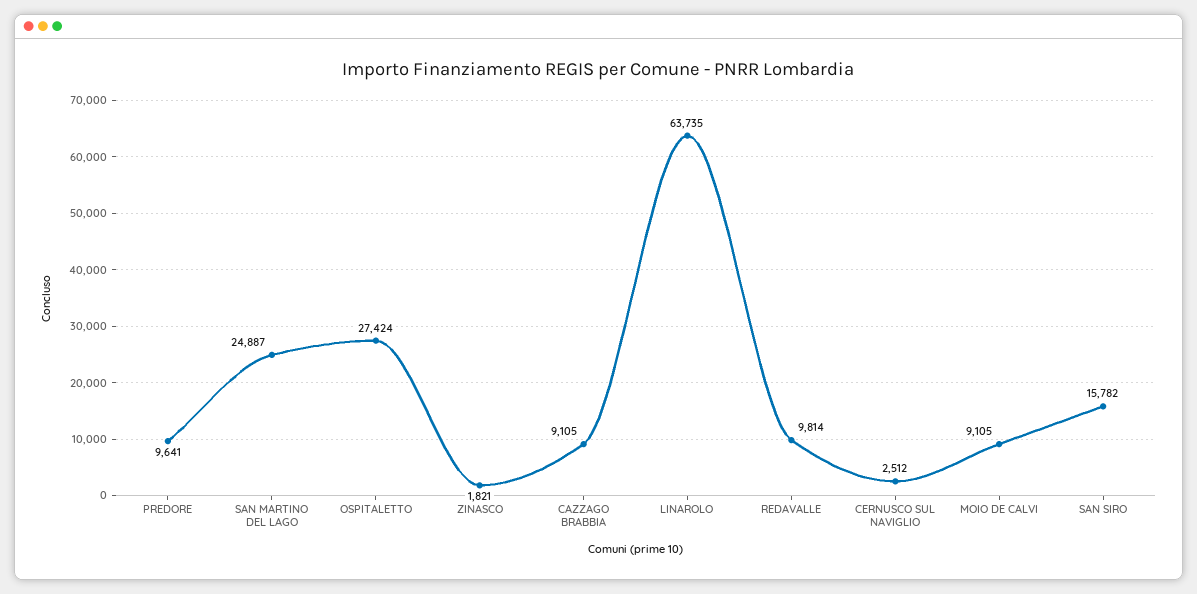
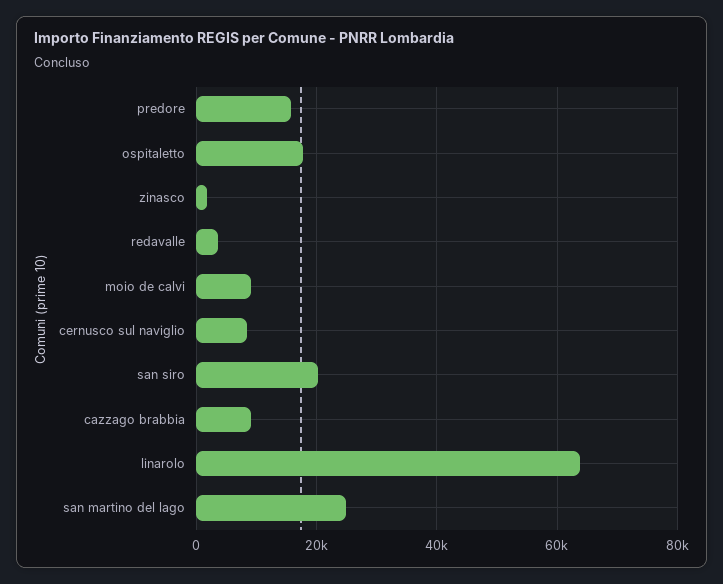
PREDORE: 9641 -> 16000
OSPITALETTO: 27424 -> 18000
REDAVALLE: 9814 -> 4000
CERNUSCO SUL NAVIGLIO: 2512 -> 8000
SAN SIRO: 15782 -> 20000

